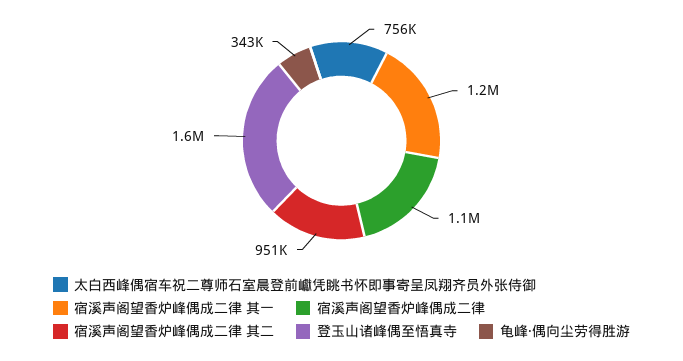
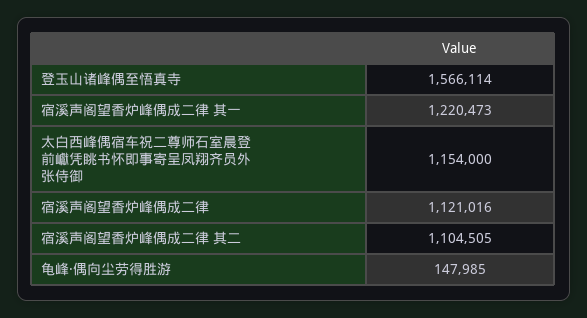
太白西峰偶宿车祝二尊师石室晨登前巘凭眺书怀即事寄呈凤翔齐员外张侍御: 756000 -> 1154000
宿溪声阁望香炉峰偶成二律 其二: 951000 -> 1104505
龟峰·偶向尘劳得胜游: 343000 -> 147985

